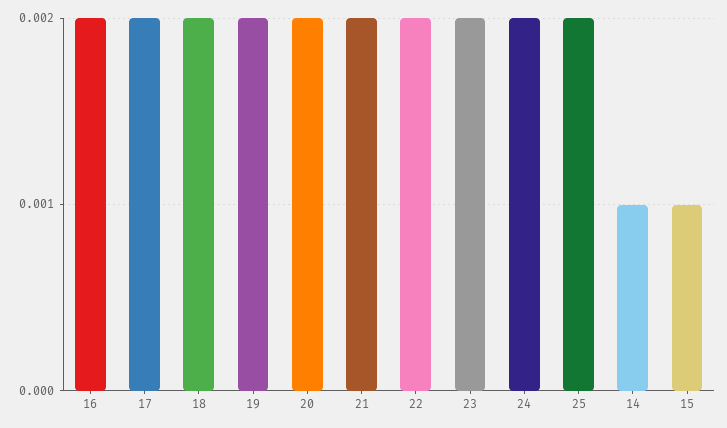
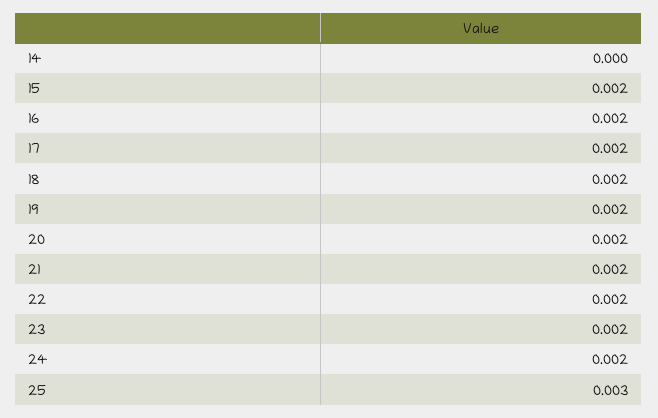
25: 0.002 -> 0.003
14: 0.001 -> 0
15: 0.001 -> 0.002

